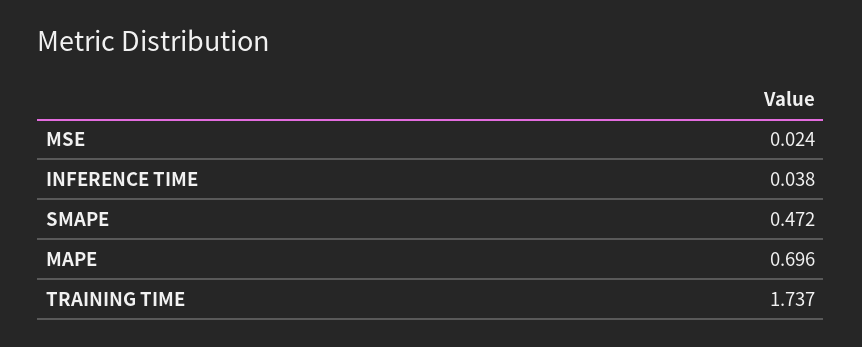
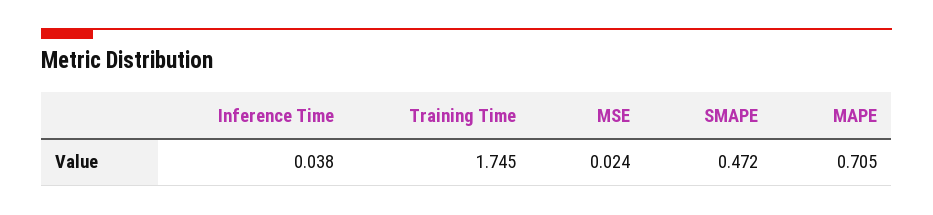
MAPE: 0.696 -> 0.705
TRAINING TIME: 1.737 -> 1.745

